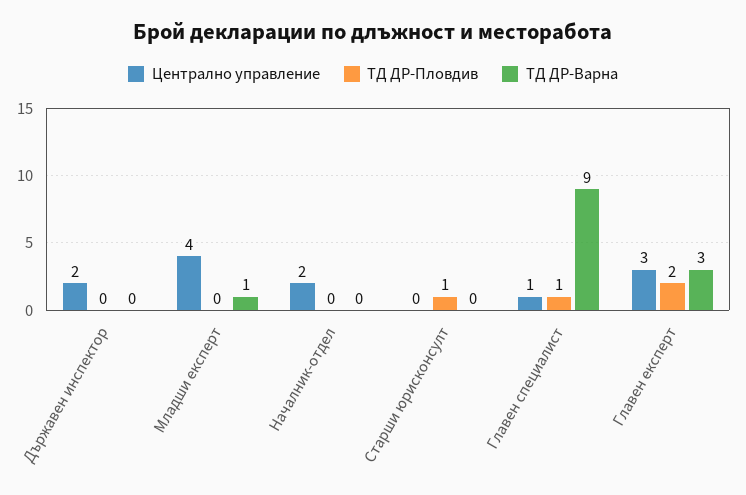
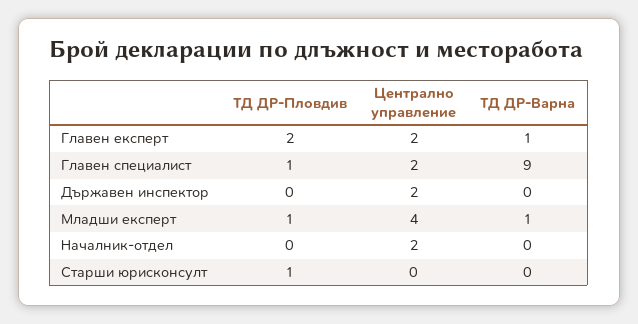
ТД ДР-Пловдив, Младши експерт: 0 -> 1
Централно управление, Главен специалист: 1 -> 2
Централно управление, Главен експерт: 3 -> 2
ТД ДР-Варна, Главен експерт: 3 -> 1

